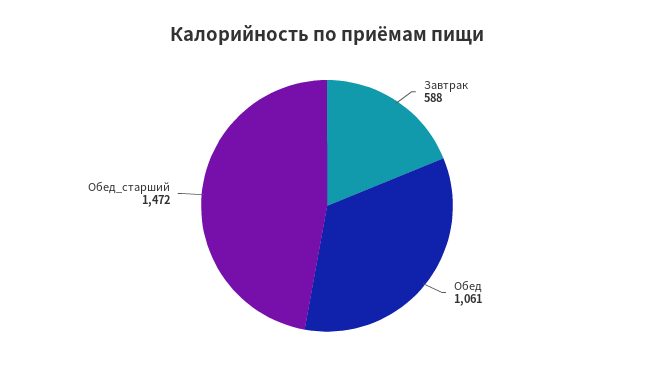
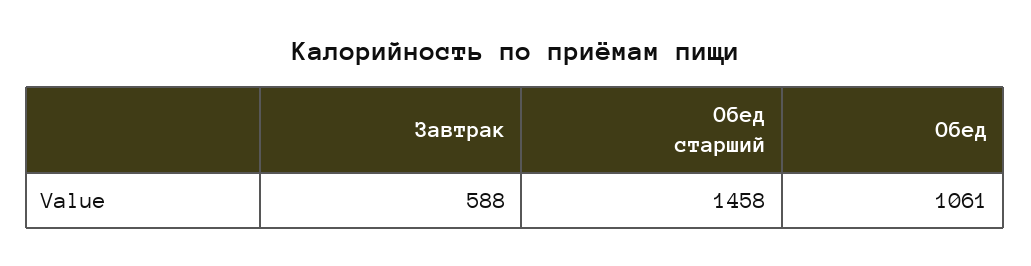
Обед_старший: 1472 -> 1458

